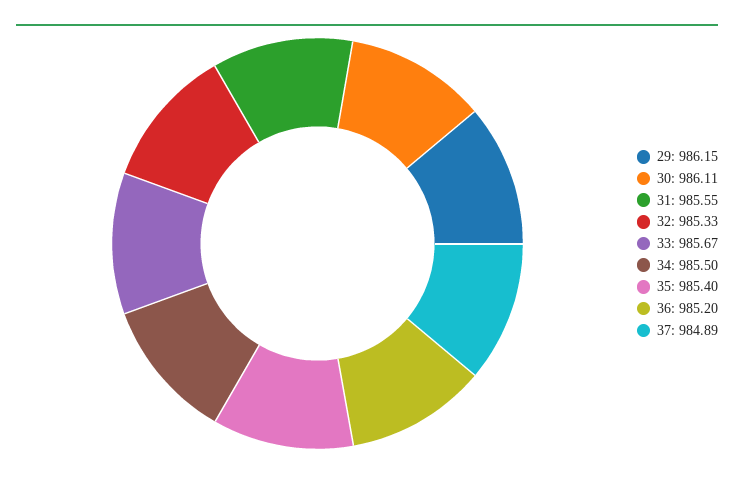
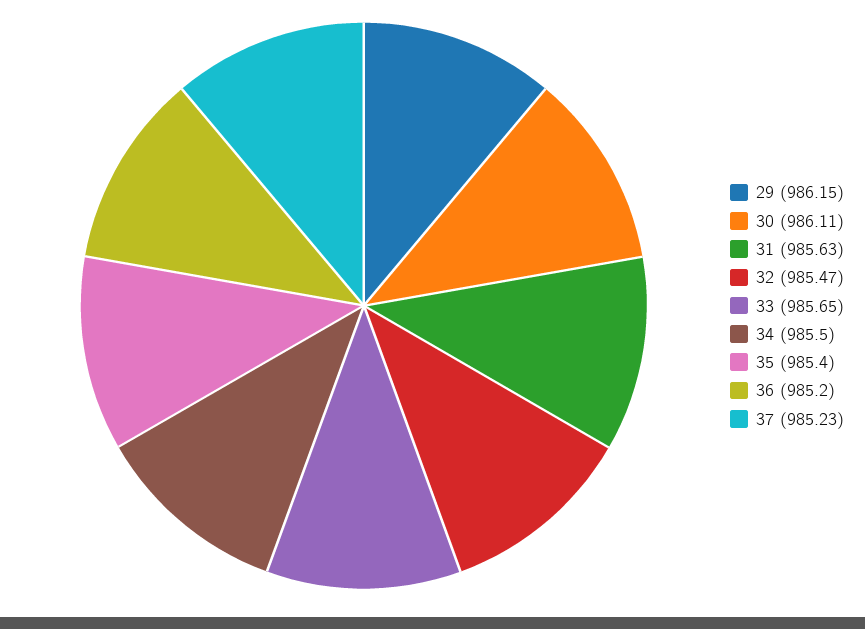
31: 985.55 -> 985.63
32: 985.33 -> 985.47
33: 985.67 -> 985.65
37: 984.89 -> 985.23

